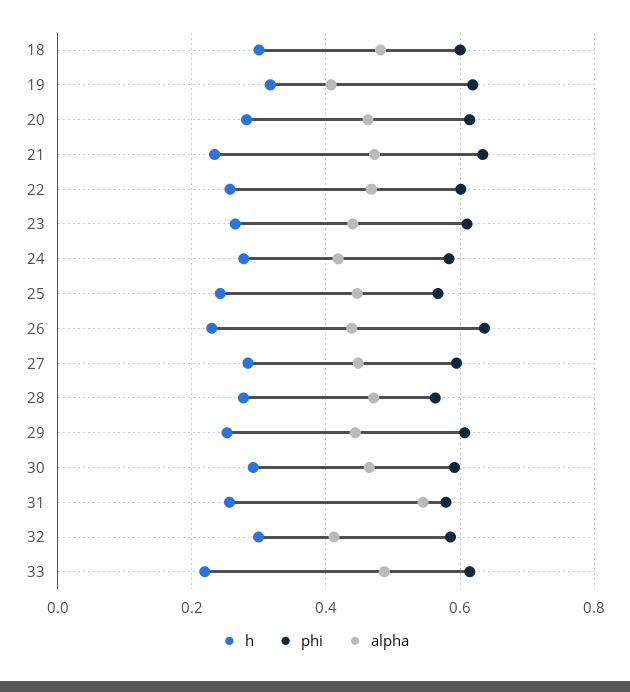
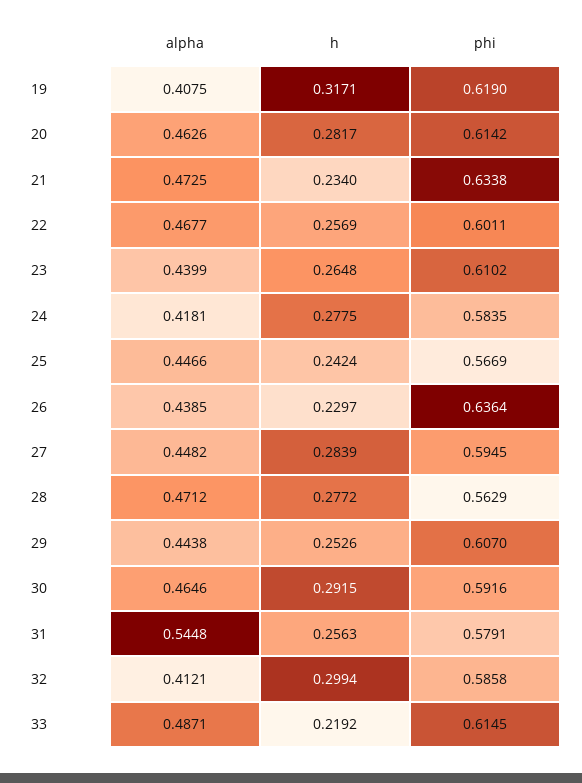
h, 18: 0.3 -> none
phi, 18: 0.6 -> none
alpha, 18: 0.48 -> none

